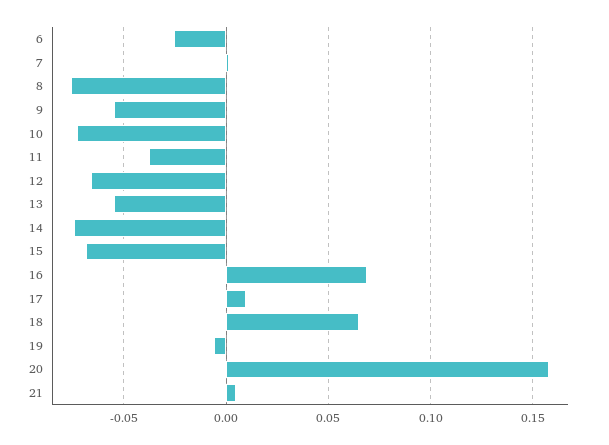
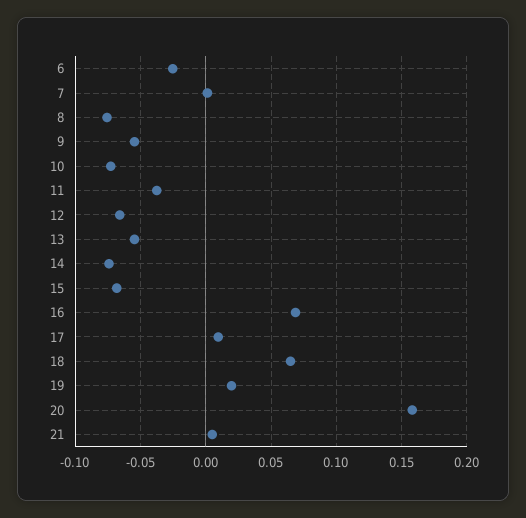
19: -0.005 -> 0.02

